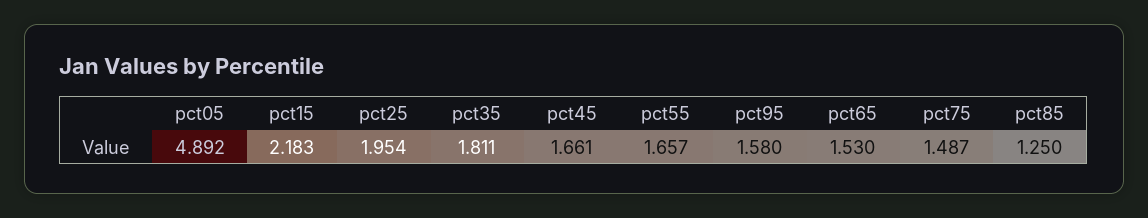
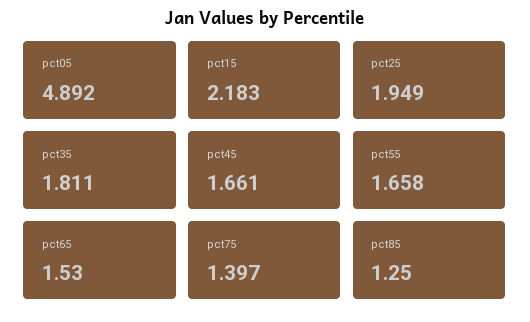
pct25: 1.954 -> 1.949
pct55: 1.657 -> 1.658
pct95: 1.58 -> none
pct75: 1.487 -> 1.397

